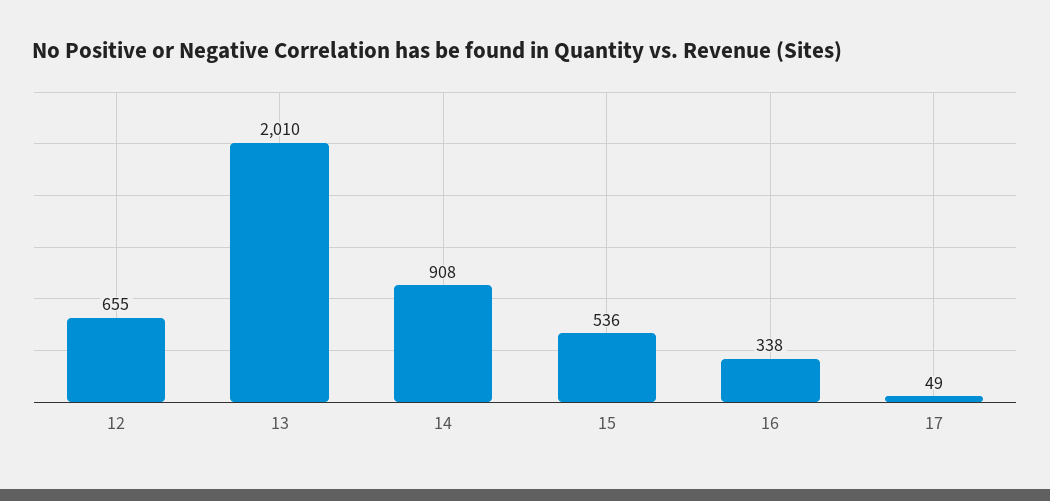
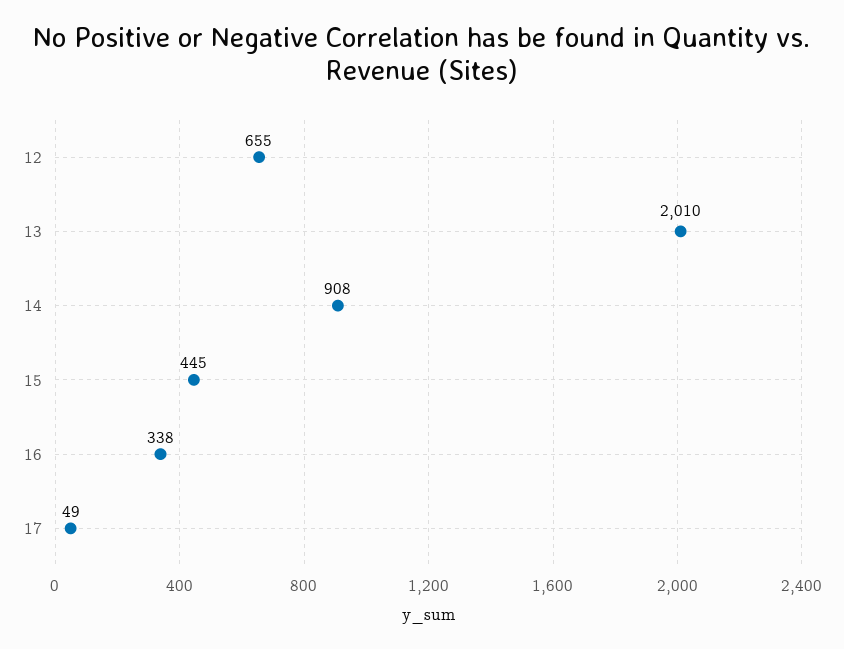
15: 536 -> 445

